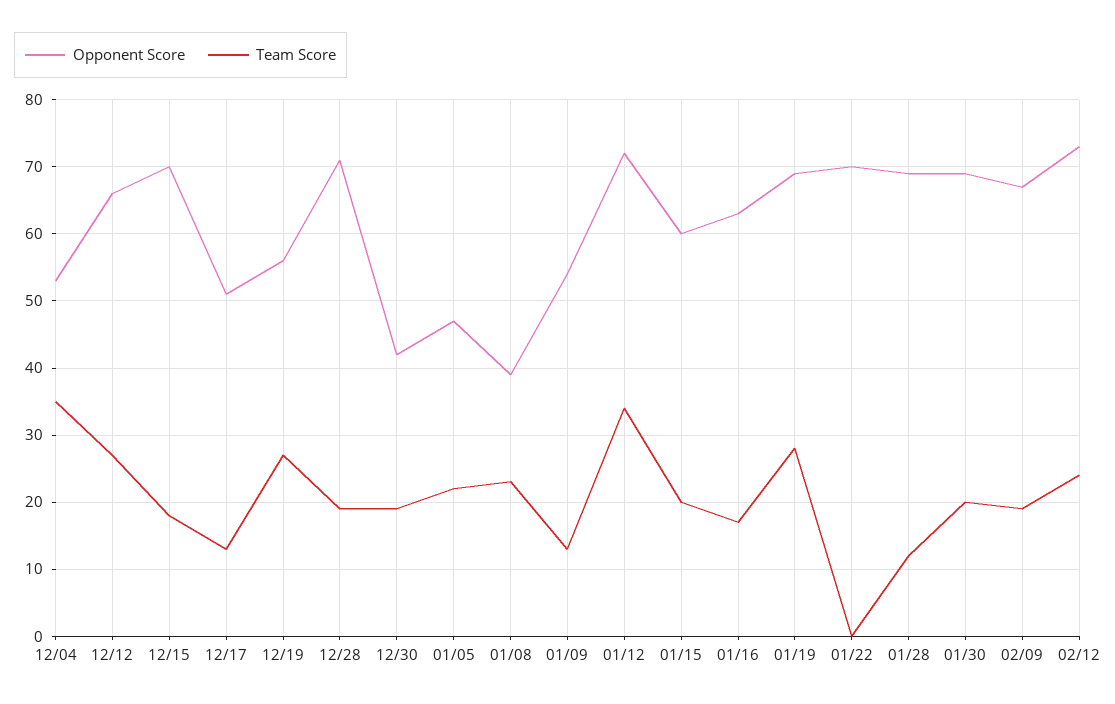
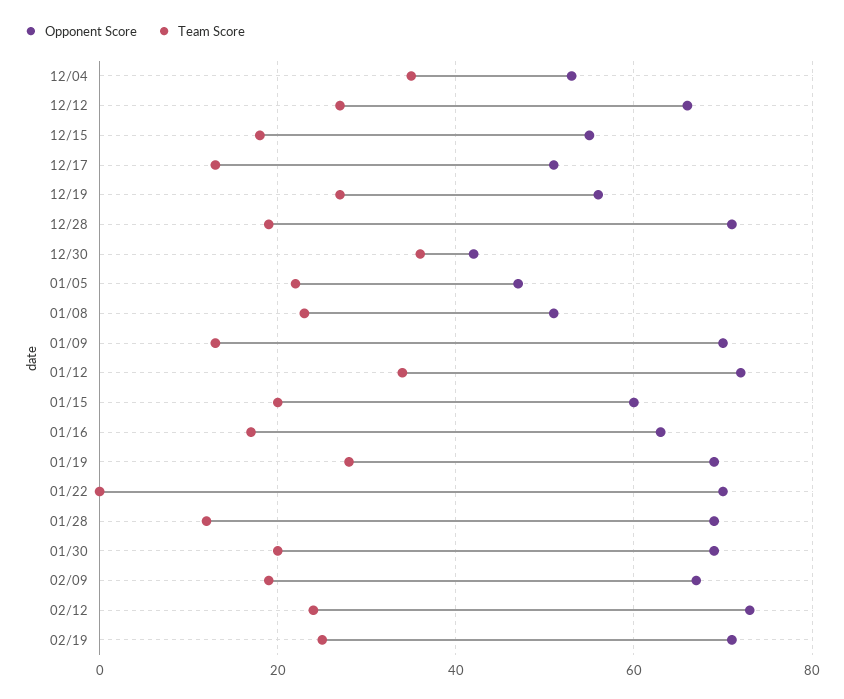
Opponent Score, 12/15: 70 -> 55
Team Score, 12/30: 19 -> 35
Opponent Score, 01/08: 39 -> 50
Opponent Score, 01/09: 54 -> 70
Opponent Score, 02/19: none -> 70
Team Score, 02/19: none -> 25

